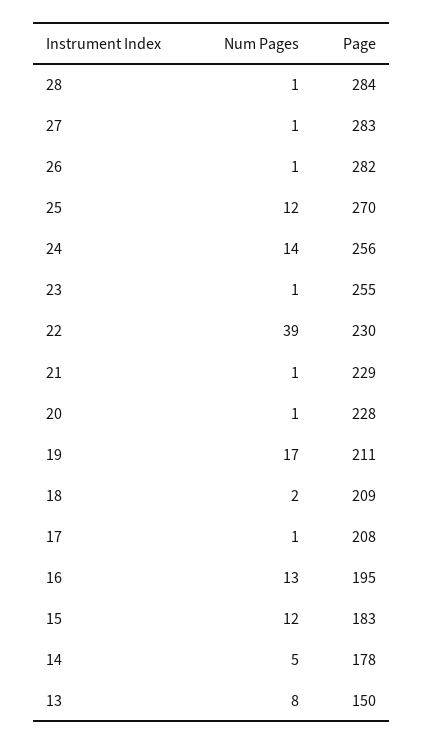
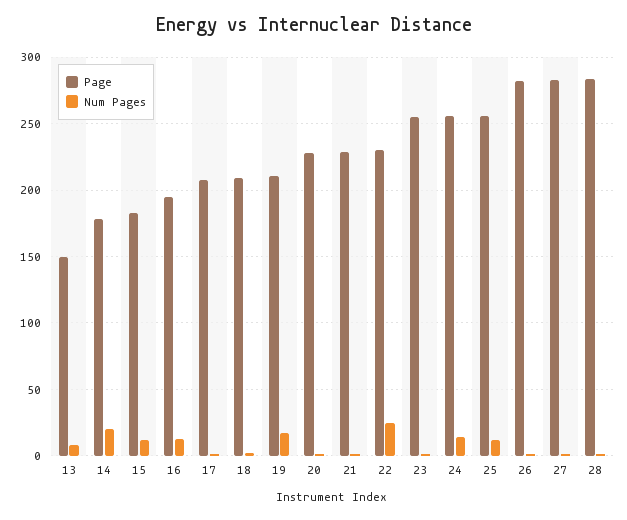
Page, 25: 270 -> 255
Num Pages, 22: 39 -> 25
Num Pages, 14: 5 -> 20

